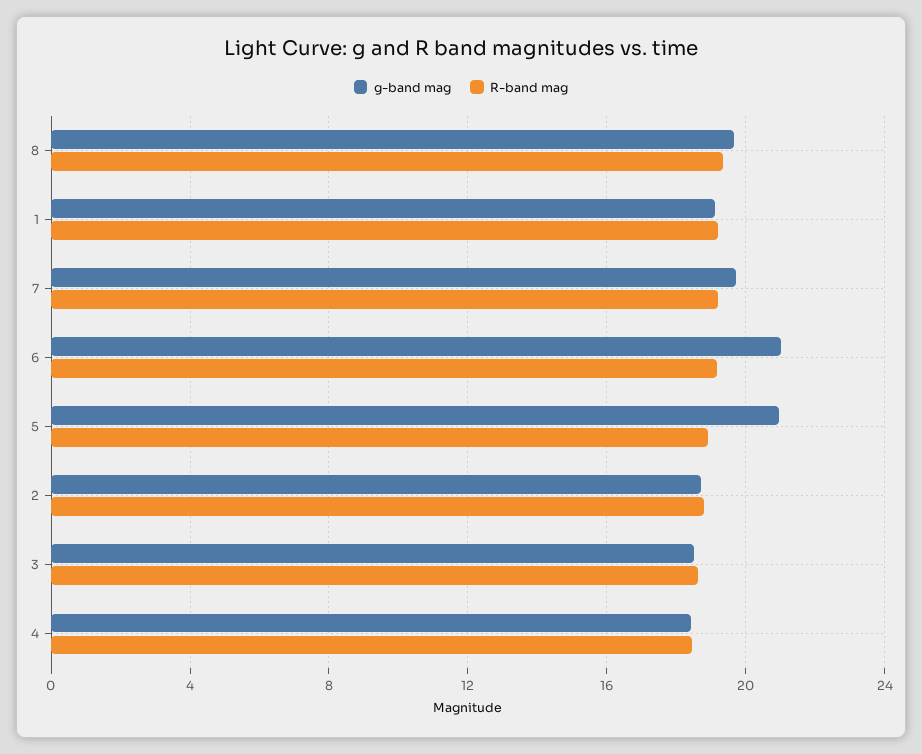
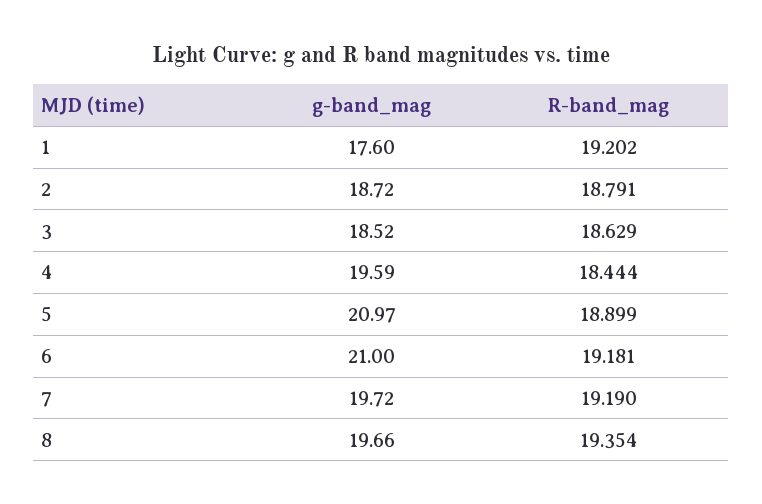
g-band mag, 1: 19 -> 17.6
g-band mag, 4: 18.5 -> 19.59

